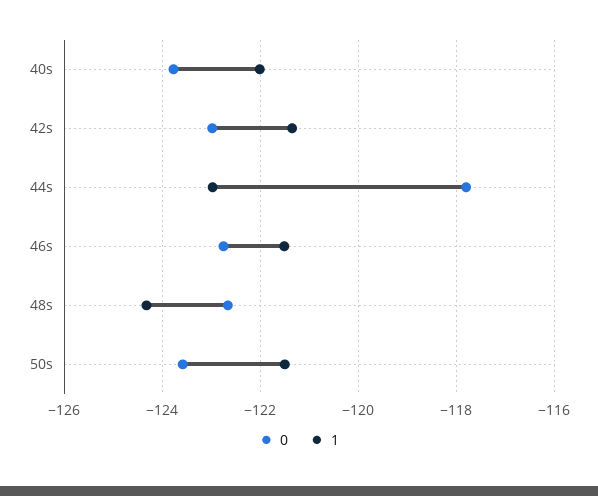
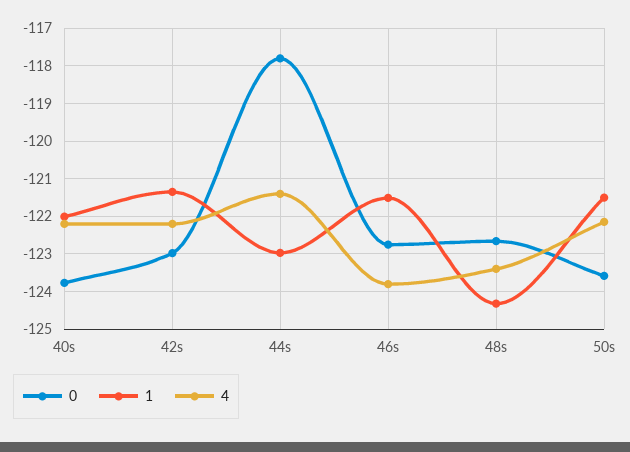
4, 40s: none -> -122.2
4, 42s: none -> -122.2
4, 44s: none -> -121.4
4, 46s: none -> -123.8
4, 48s: none -> -123.4
4, 50s: none -> -122.2

